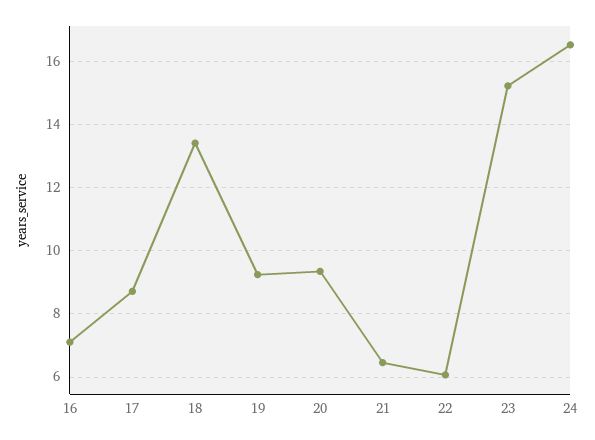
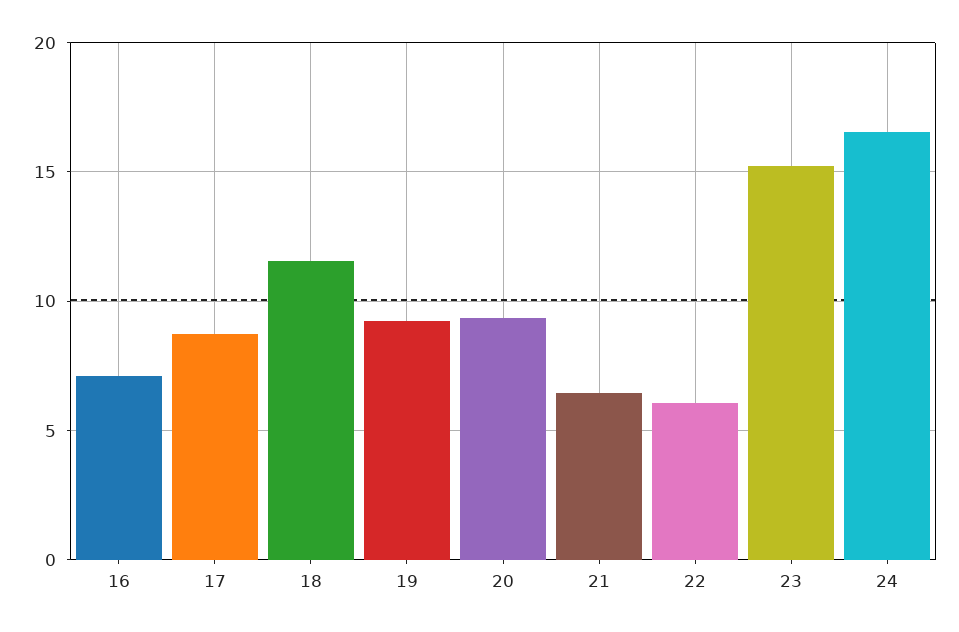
18: 13.4 -> 11.5

